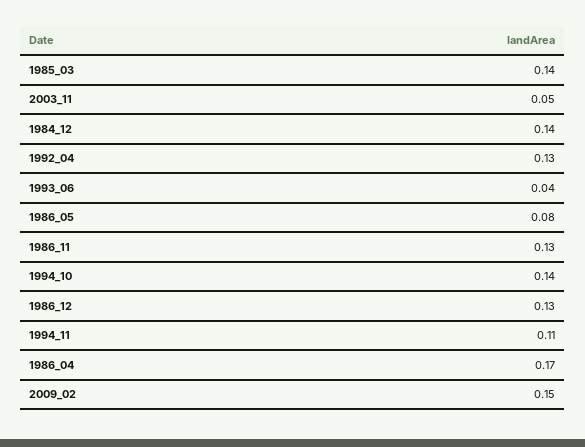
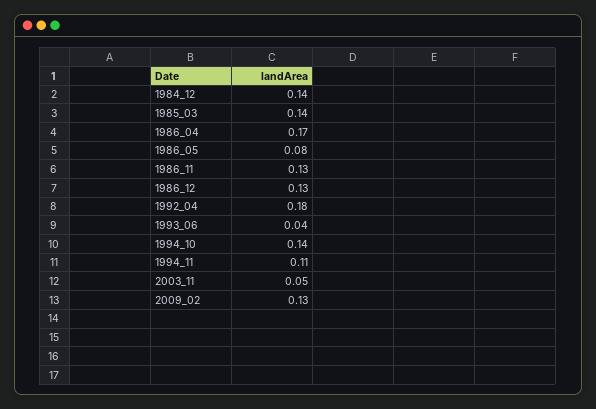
1992_04: 0.13 -> 0.18
2009_02: 0.15 -> 0.13

